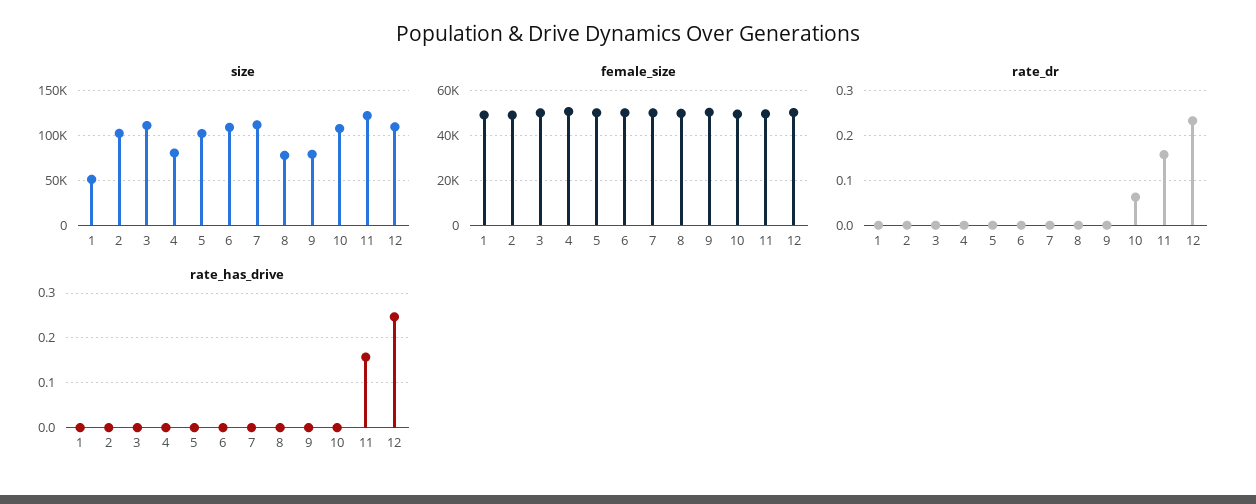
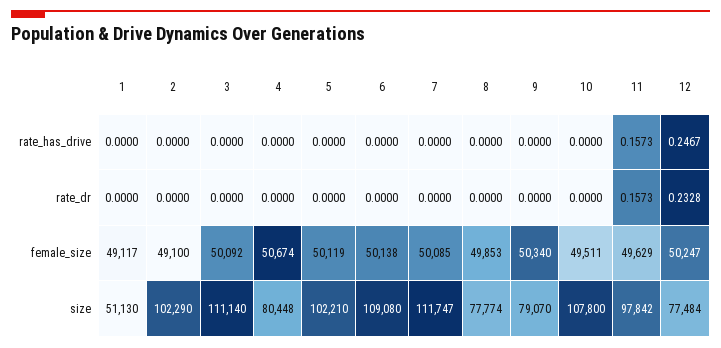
size, 11: 120000 -> 97842
size, 12: 110000 -> 77484
rate_dr, 10: 0.06 -> 0

